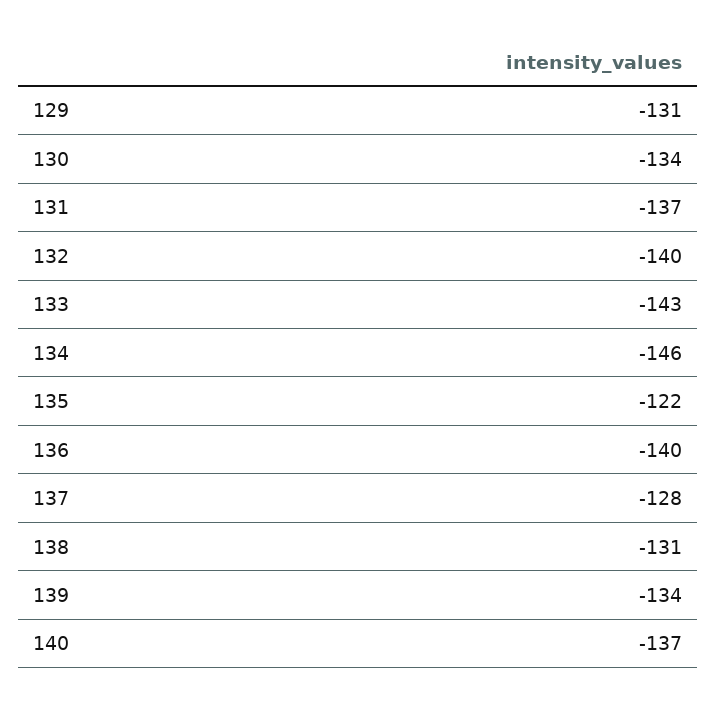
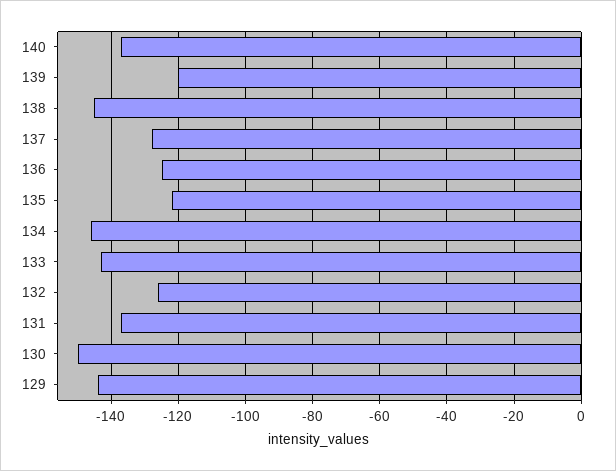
129: -131 -> -145
130: -134 -> -150
132: -140 -> -125
136: -140 -> -125
138: -131 -> -145
139: -134 -> -120

